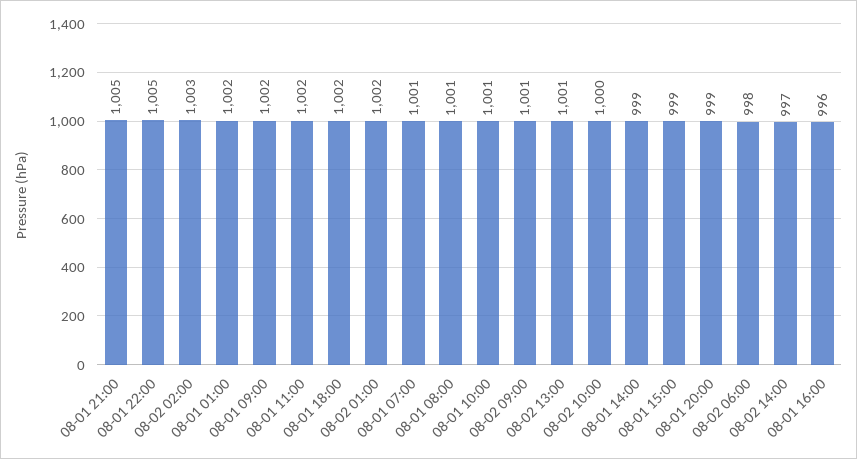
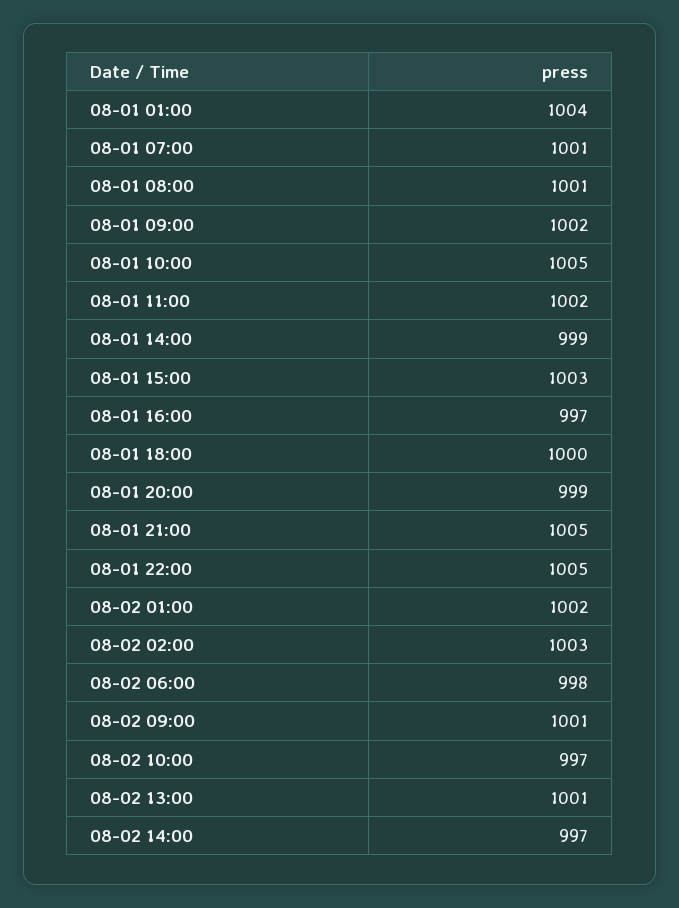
08-01 01:00: 1002 -> 1004
08-01 18:00: 1002 -> 1000
08-01 10:00: 1001 -> 1005
08-02 10:00: 1000 -> 997
08-01 15:00: 999 -> 1003
08-01 16:00: 996 -> 997

